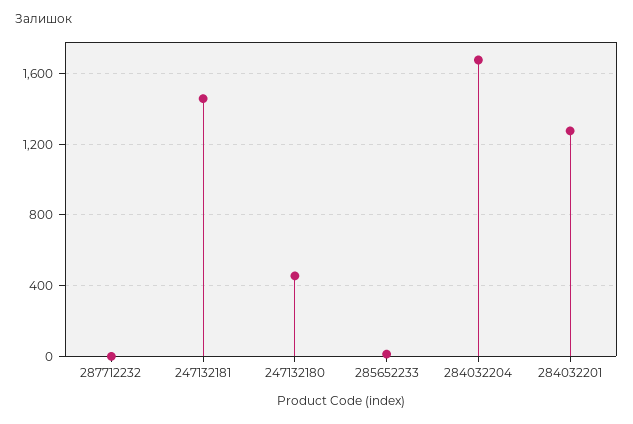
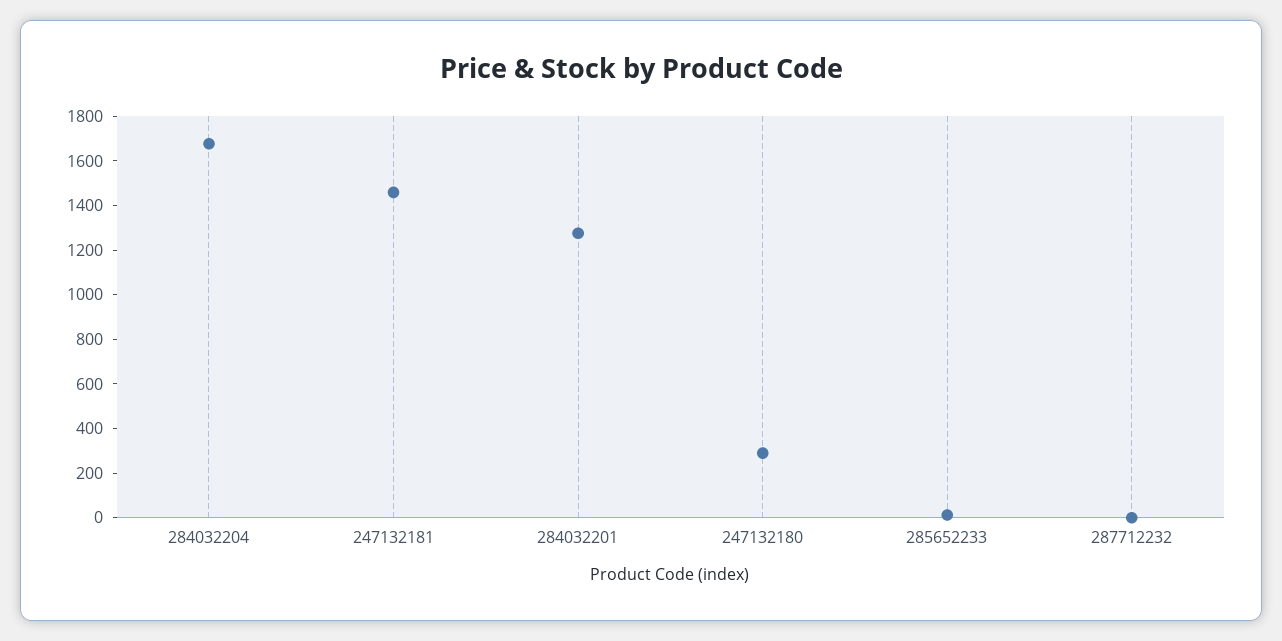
247132180: 450 -> 300

